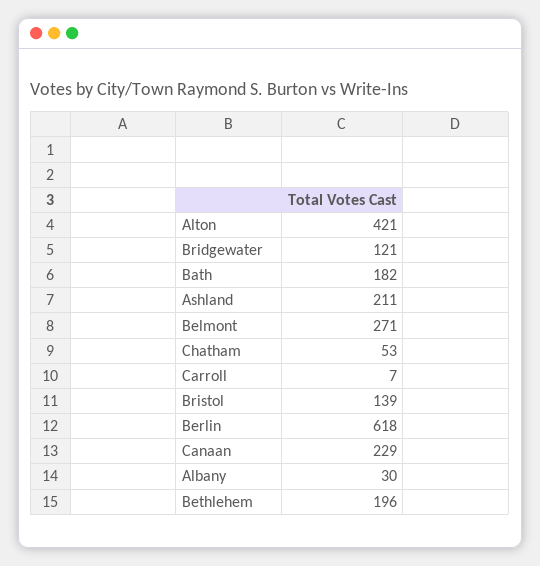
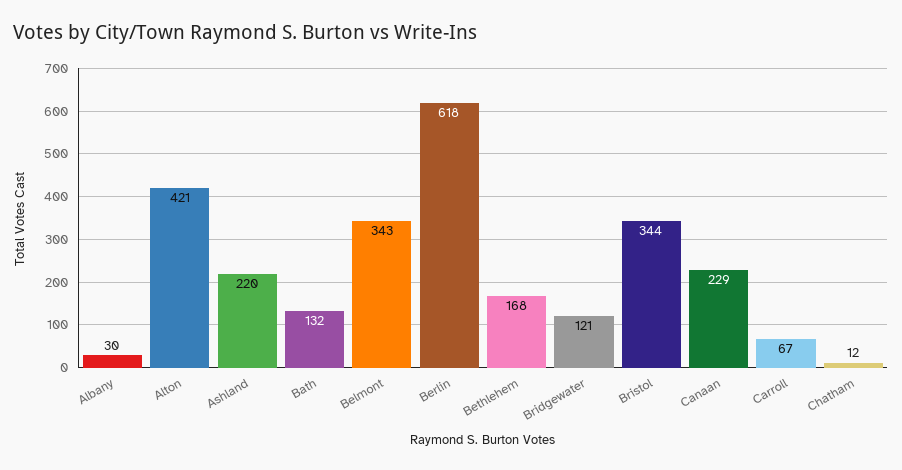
Bath: 182 -> 132
Ashland: 211 -> 220
Belmont: 271 -> 343
Chatham: 53 -> 12
Carroll: 7 -> 67
Bristol: 139 -> 344
Bethlehem: 196 -> 168

